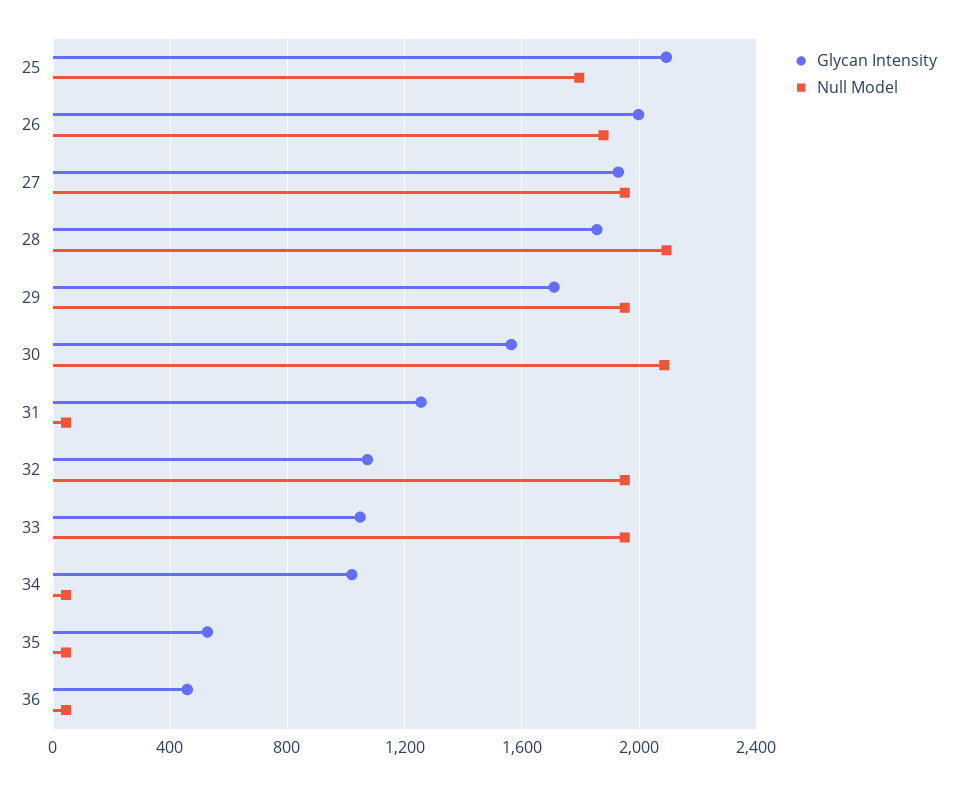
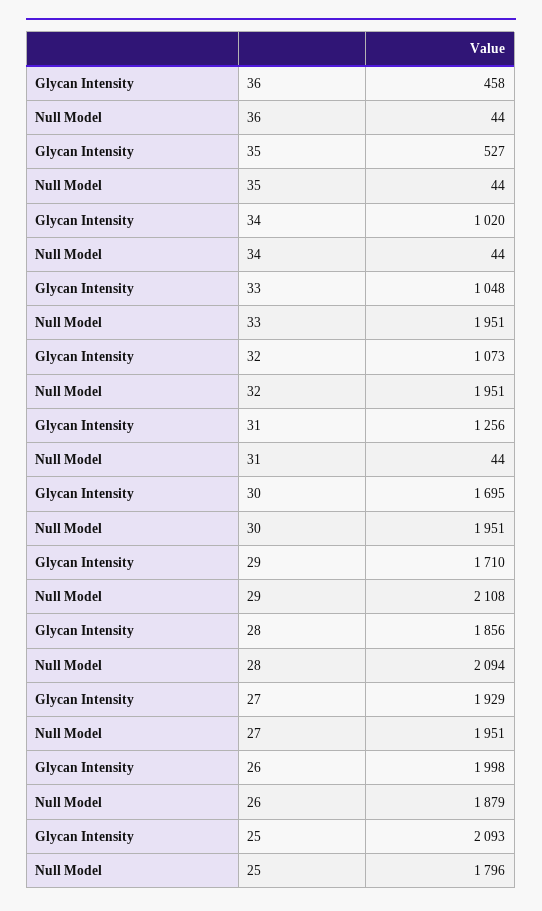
Null Model, 29: 1950 -> 2108
Glycan Intensity, 30: 1550 -> 1695
Null Model, 30: 2100 -> 1951

